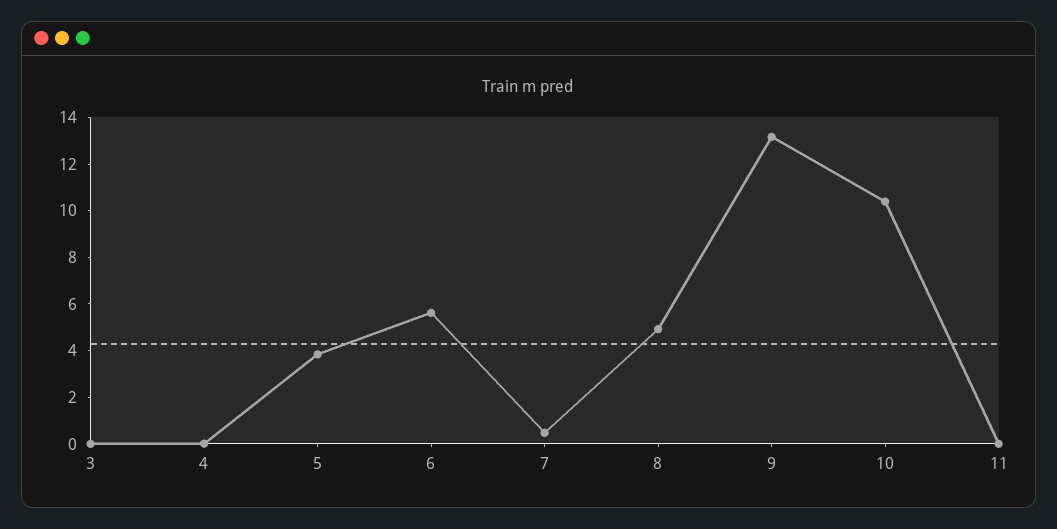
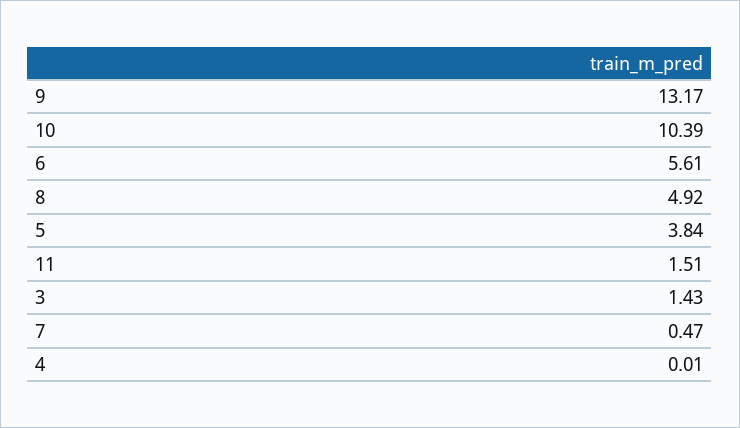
3: 0 -> 1.43
11: 0 -> 1.51

